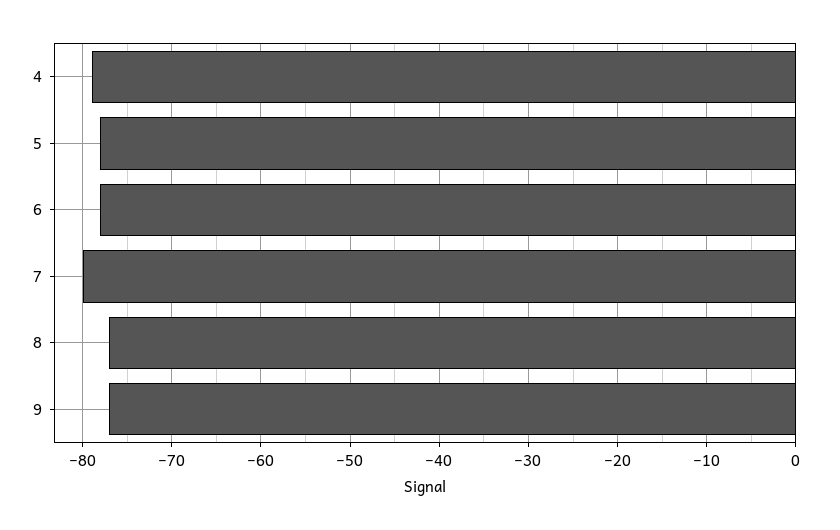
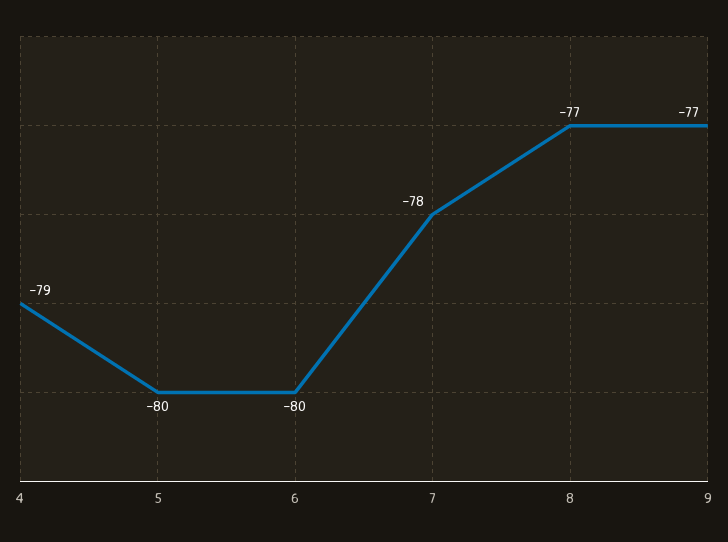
5: -78 -> -80
6: -78 -> -80
7: -80 -> -78

